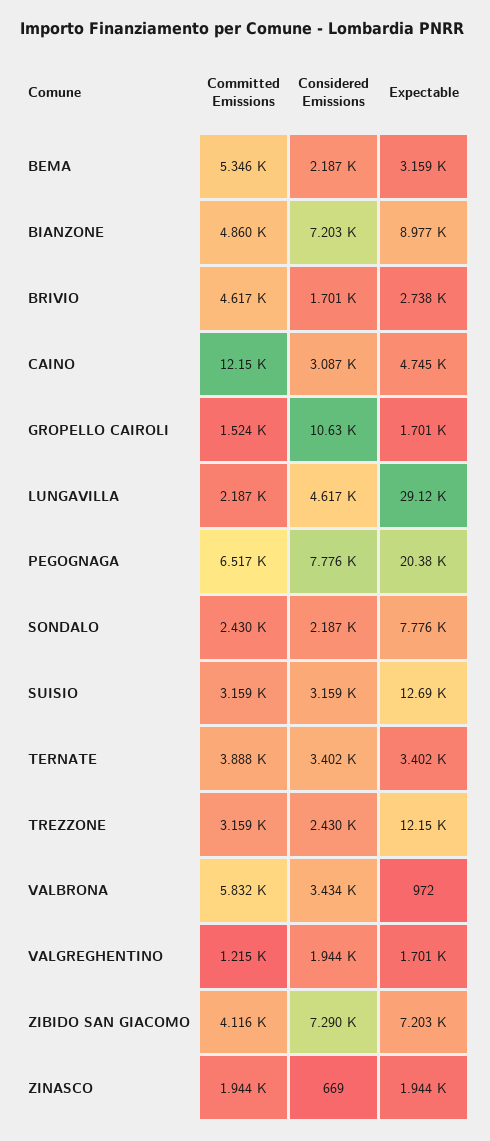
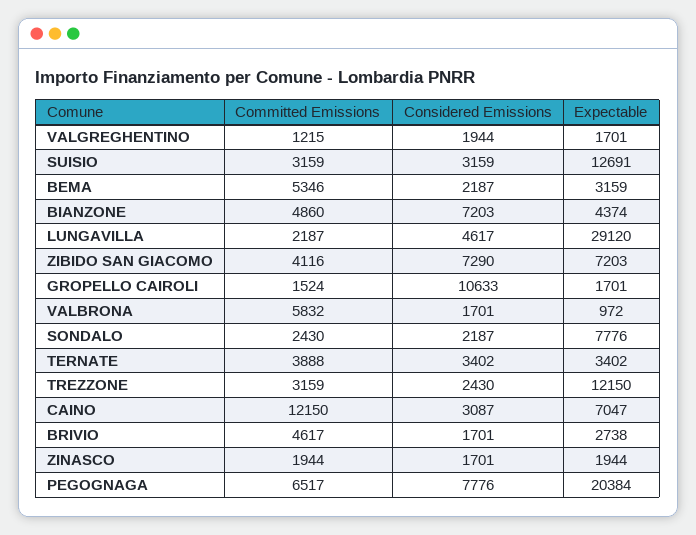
Expectable, BIANZONE: 8977 -> 4374
Expectable, CAINO: 4745 -> 7047
Considered Emissions, VALBRONA: 3434 -> 1701
Considered Emissions, ZINASCO: 669 -> 1701

